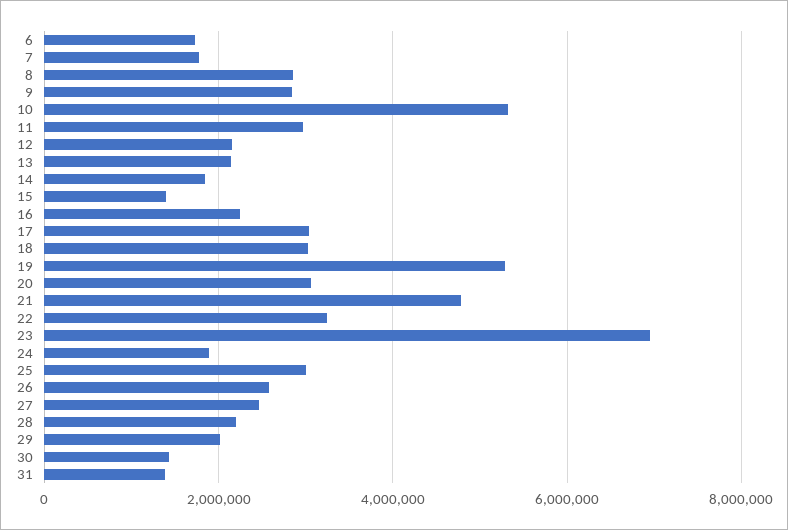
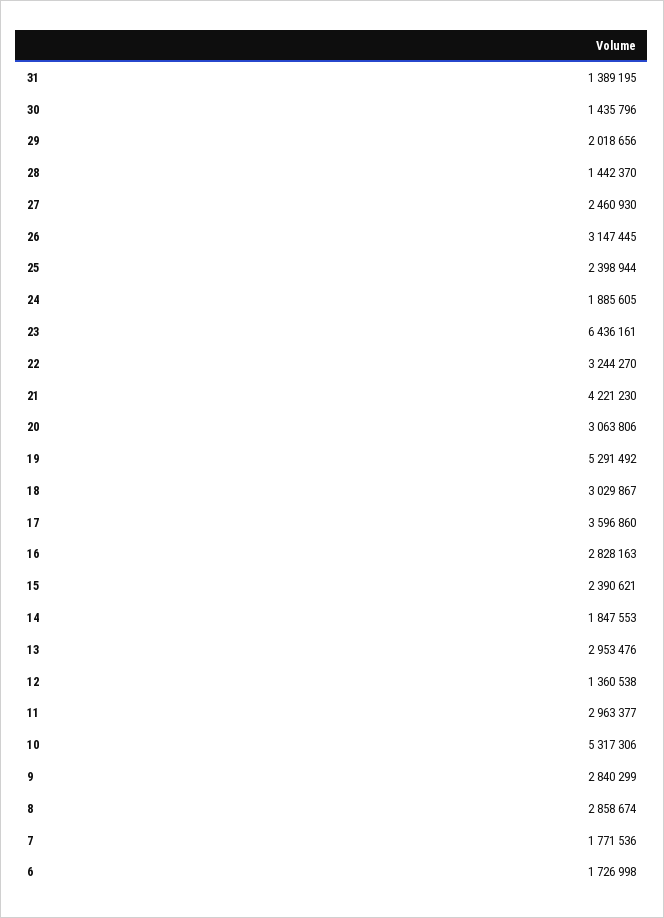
12: 2200000 -> 1360538
13: 2200000 -> 2953476
15: 1400000 -> 2390621
16: 2200000 -> 2828163
17: 3000000 -> 3596860
21: 4800000 -> 4221230
23: 7000000 -> 6436161
25: 3000000 -> 2398944
26: 2600000 -> 3147445
28: 2200000 -> 1442370

